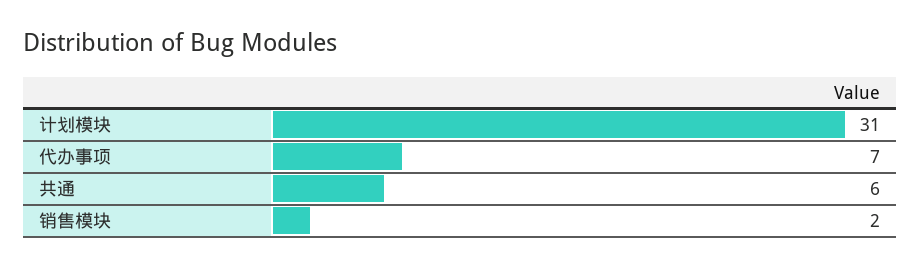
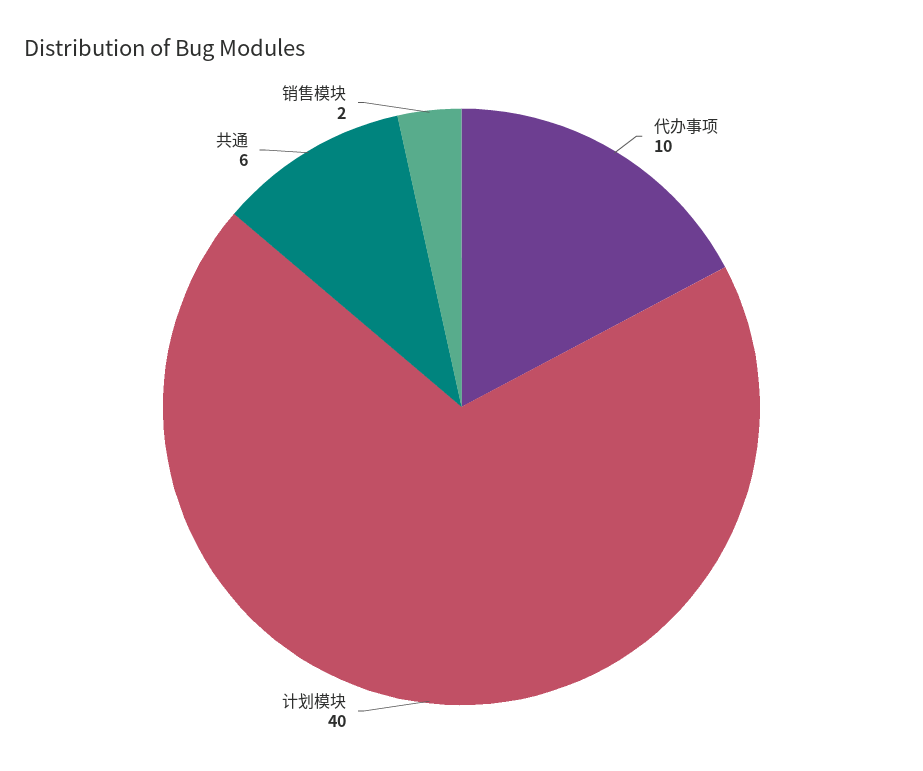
计划模块: 31 -> 40
代办事项: 7 -> 10

